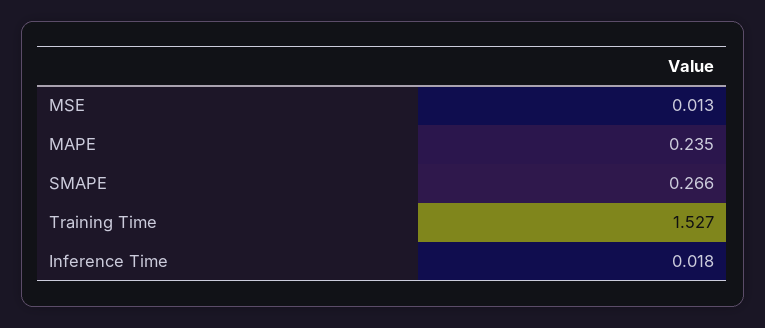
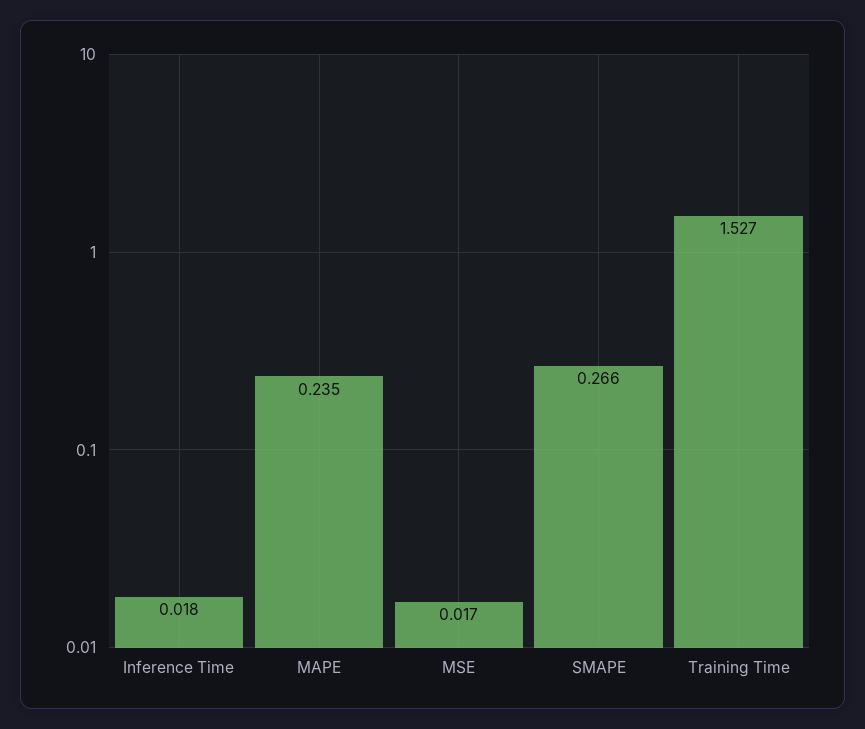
MSE: 0.013 -> 0.017

